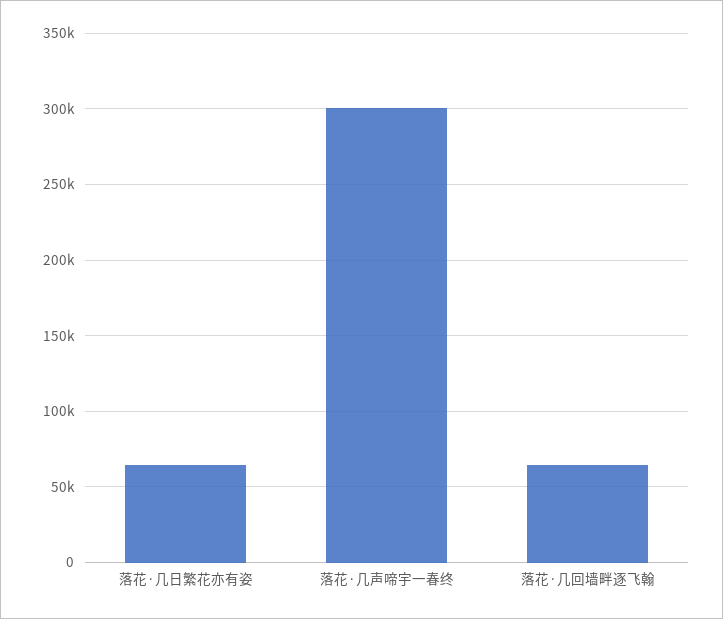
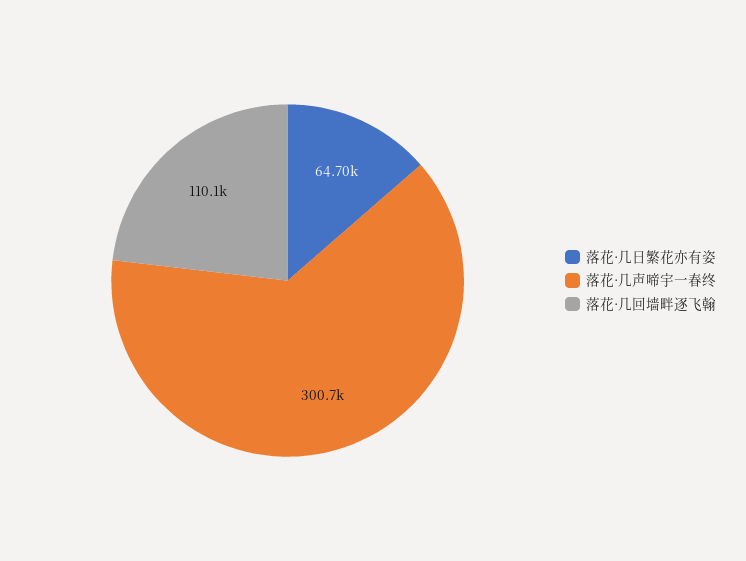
落花·几回墙畔逐飞翰: 65000 -> 110100

